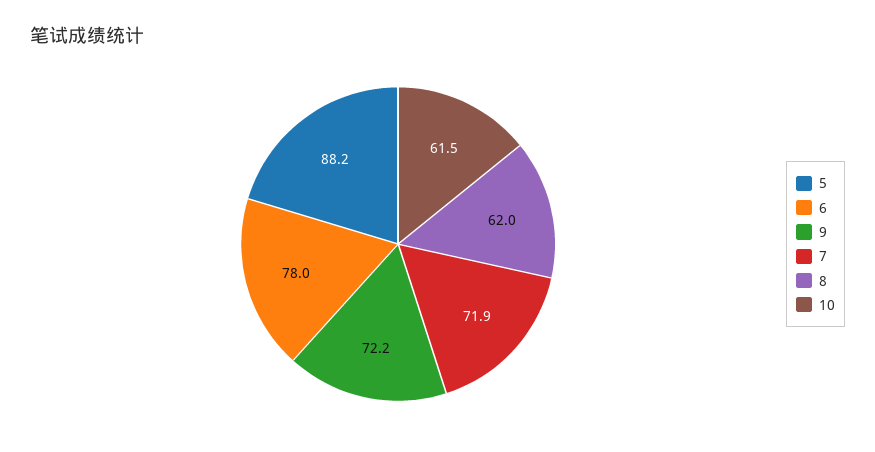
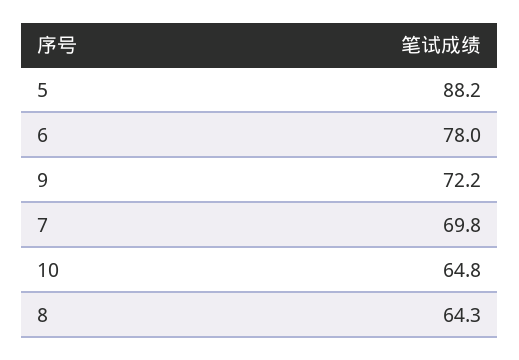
7: 71.9 -> 69.8
8: 62 -> 64.3
10: 61.5 -> 64.8

